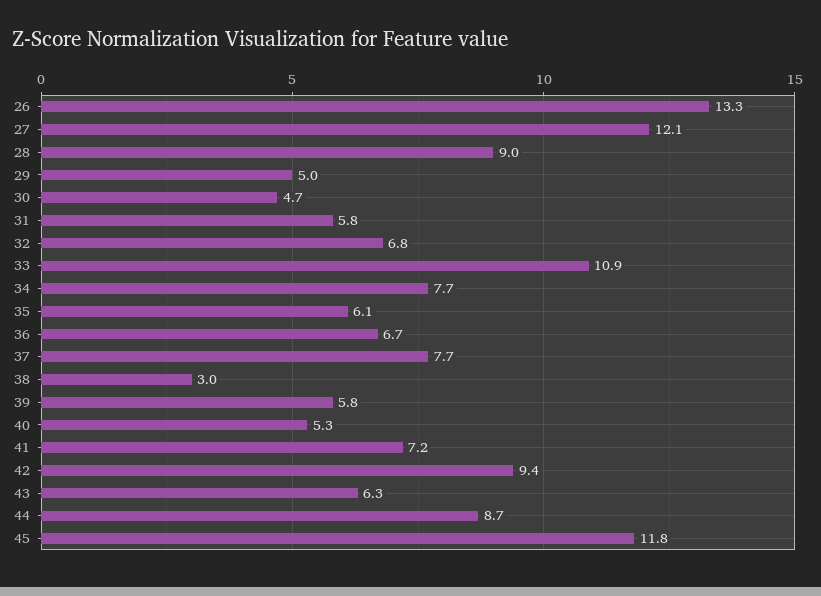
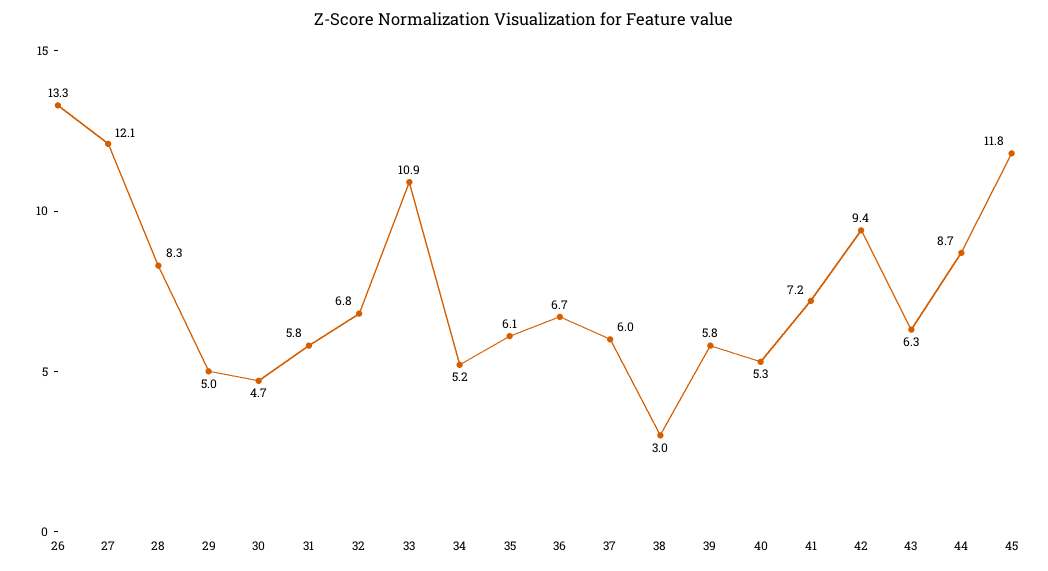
28: 9 -> 8.3
34: 7.7 -> 5.2
37: 7.7 -> 6

